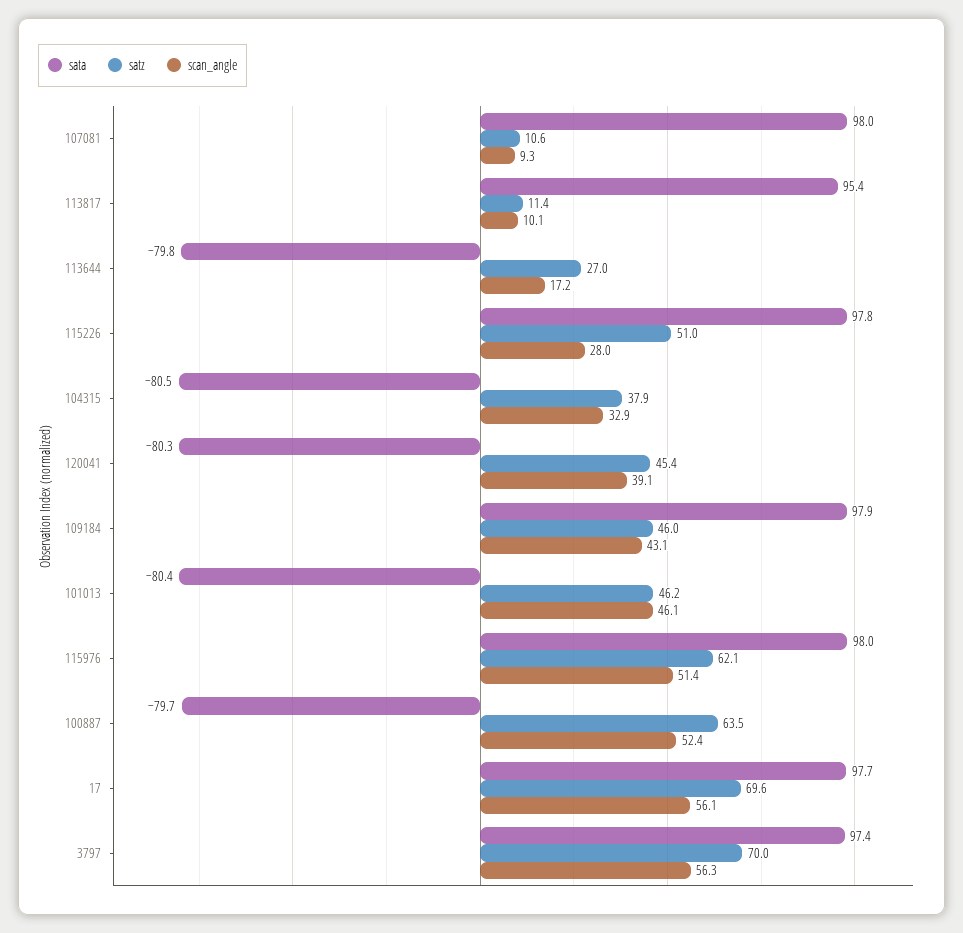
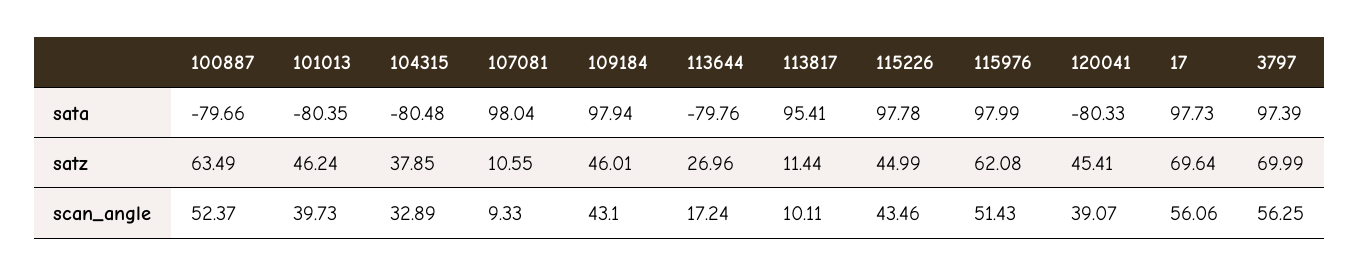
satz, 115226: 51 -> 44.99
scan_angle, 115226: 28 -> 43.46
scan_angle, 101013: 46.1 -> 39.73

